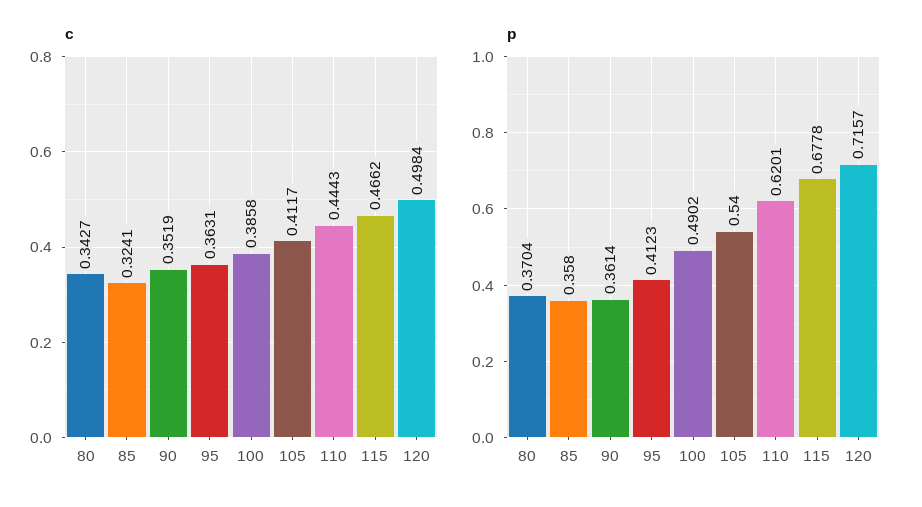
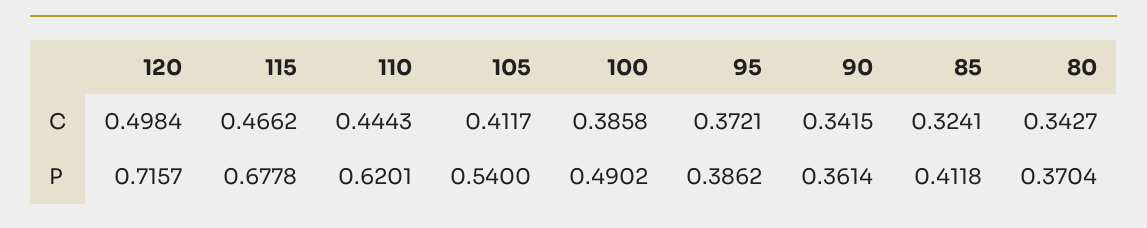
c, 90: 0.3519 -> 0.3415
c, 95: 0.3631 -> 0.3721
p, 85: 0.358 -> 0.4118
p, 95: 0.4123 -> 0.3862

